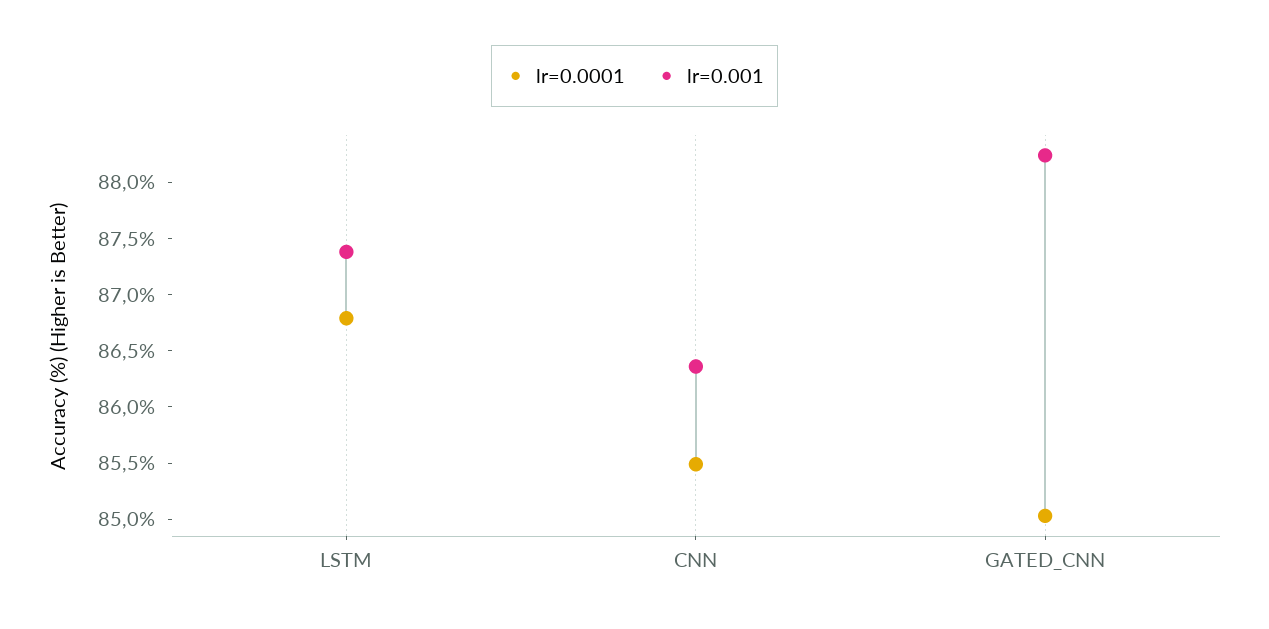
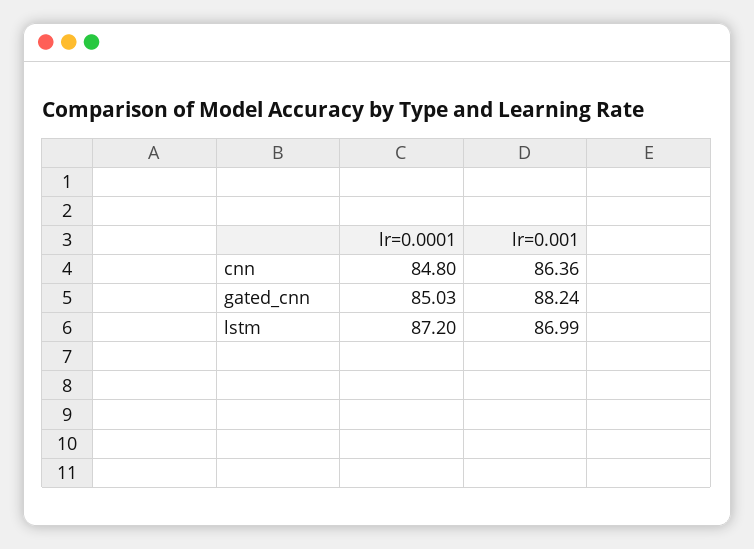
lr=0.0001, LSTM: 86.8 -> 87.2
lr=0.001, LSTM: 87.4 -> 86.99
lr=0.0001, CNN: 85.5 -> 84.8

